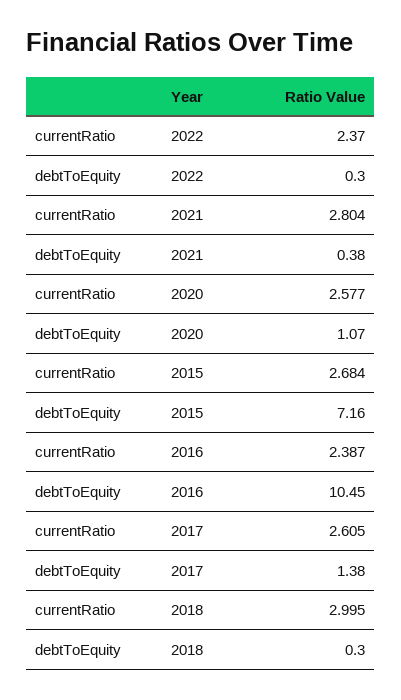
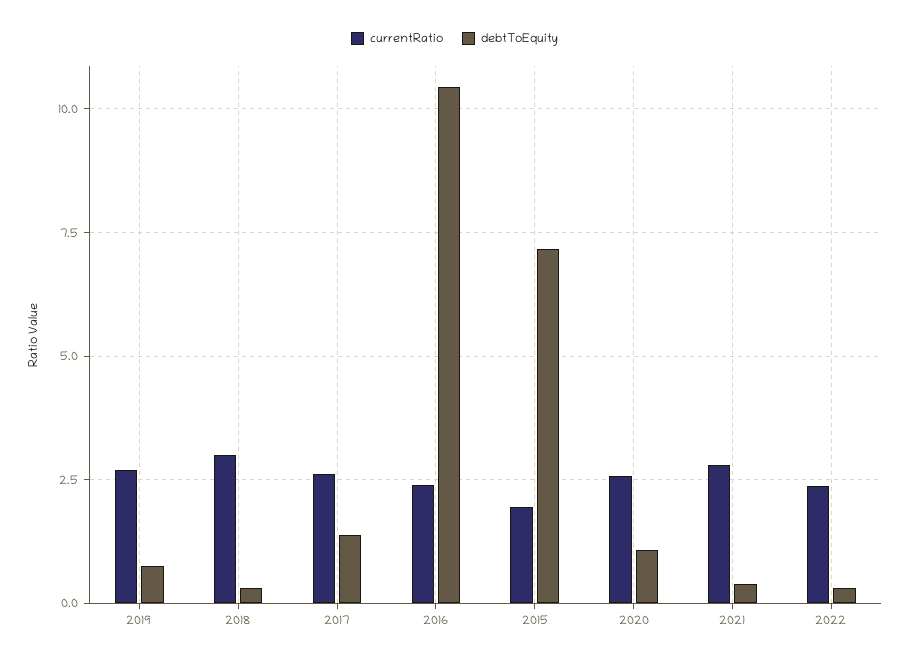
currentRatio, 2015: 2.684 -> 2
currentRatio, 2019: none -> 2.75
debtToEquity, 2019: none -> 0.75

